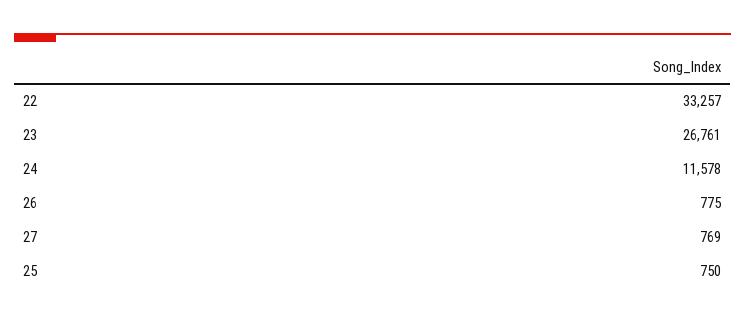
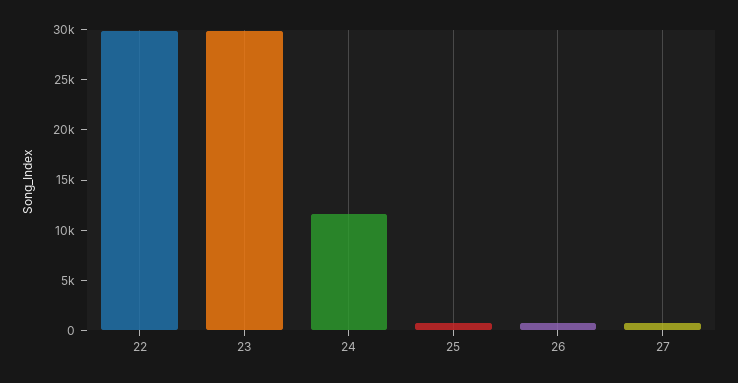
22: 33257 -> 30000
23: 26761 -> 30000

